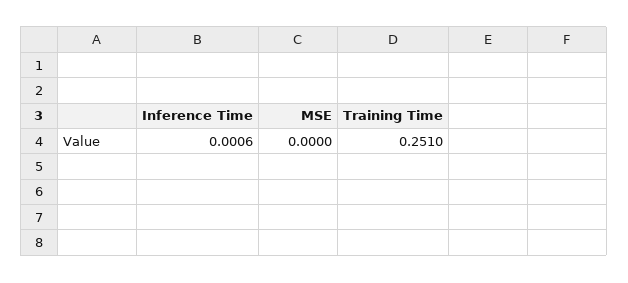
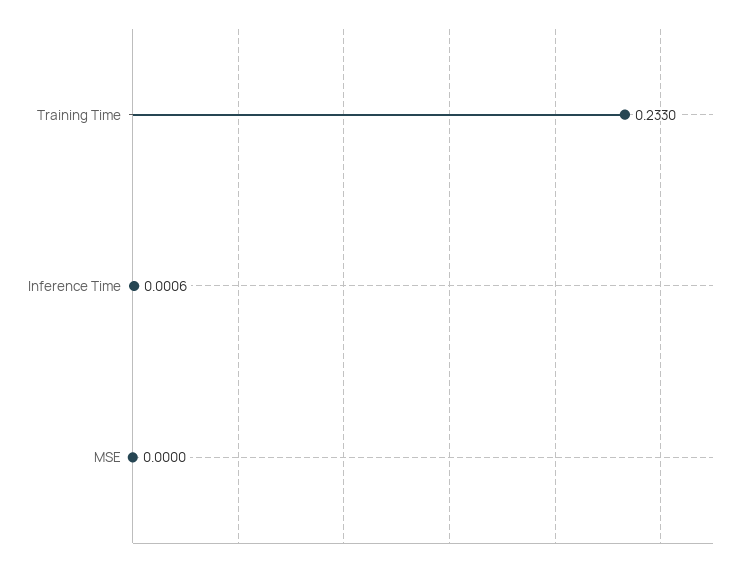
Training Time: 0.251 -> 0.233

